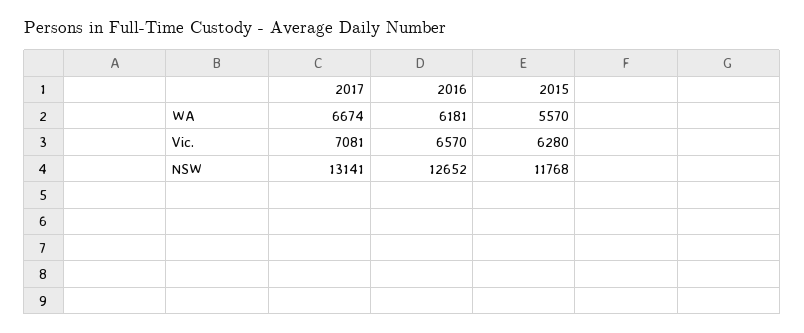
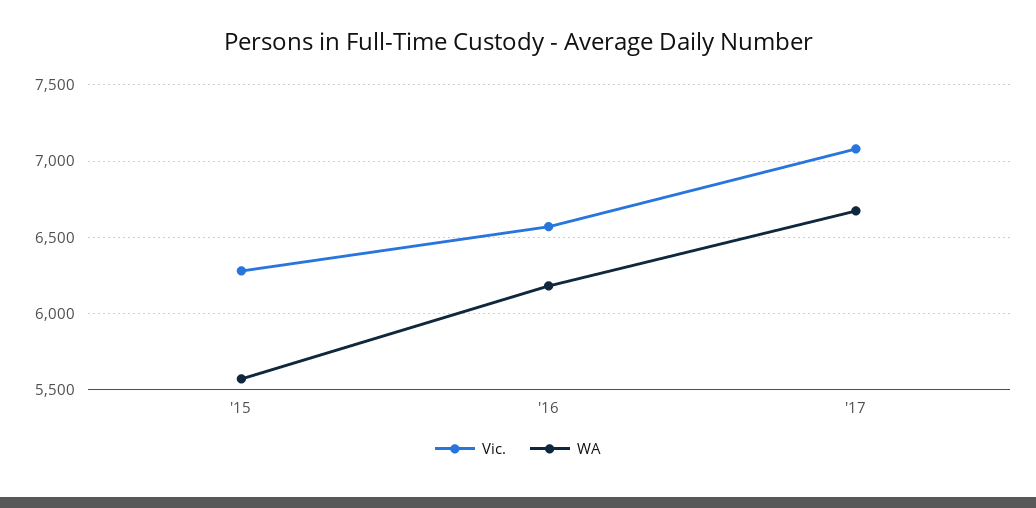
NSW, 2017: 13141 -> none
NSW, 2016: 12652 -> none
NSW, 2015: 11768 -> none

